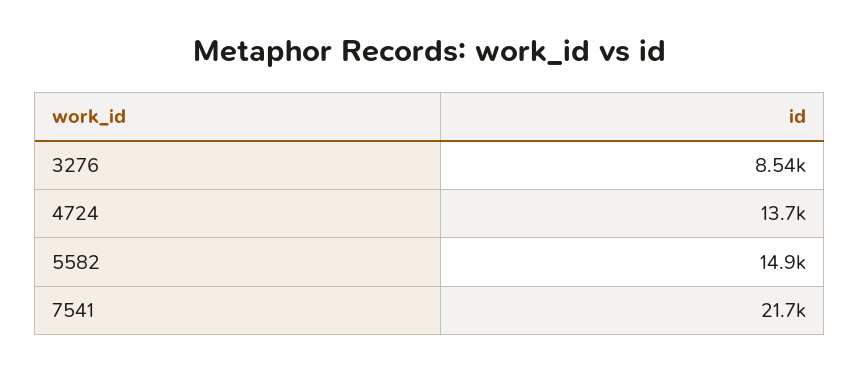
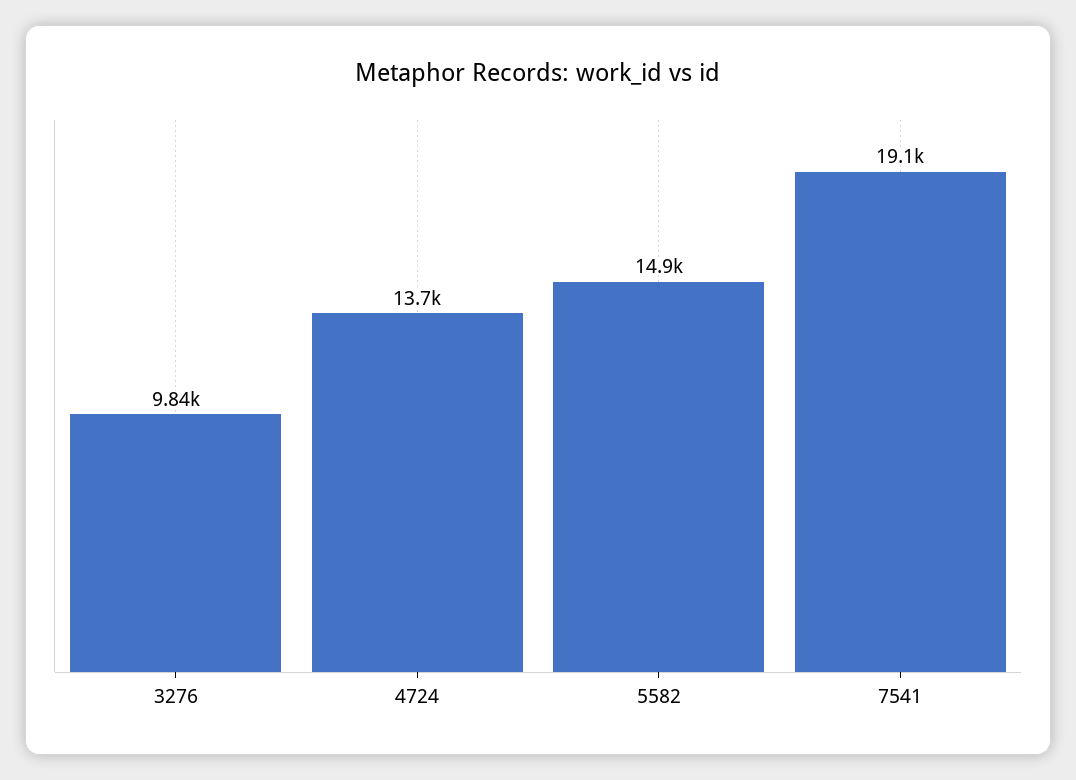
3276: 8540 -> 9840
7541: 21700 -> 19100

